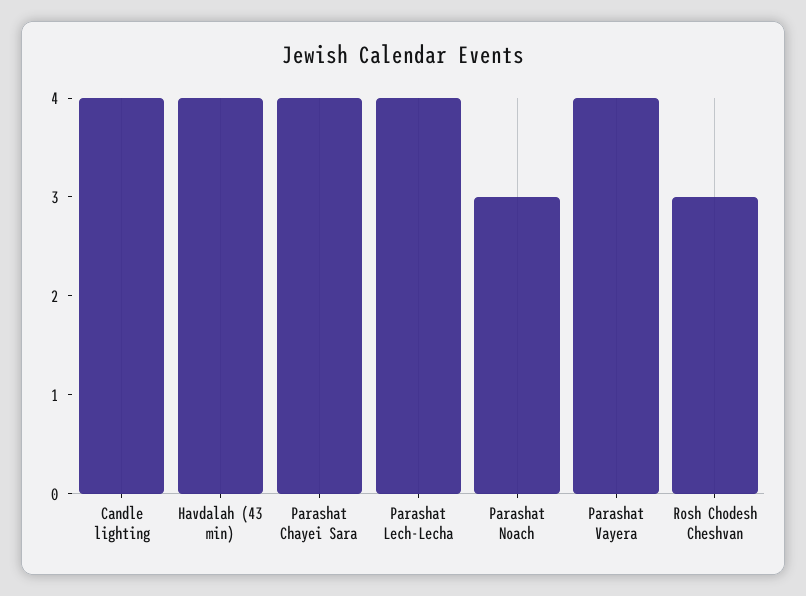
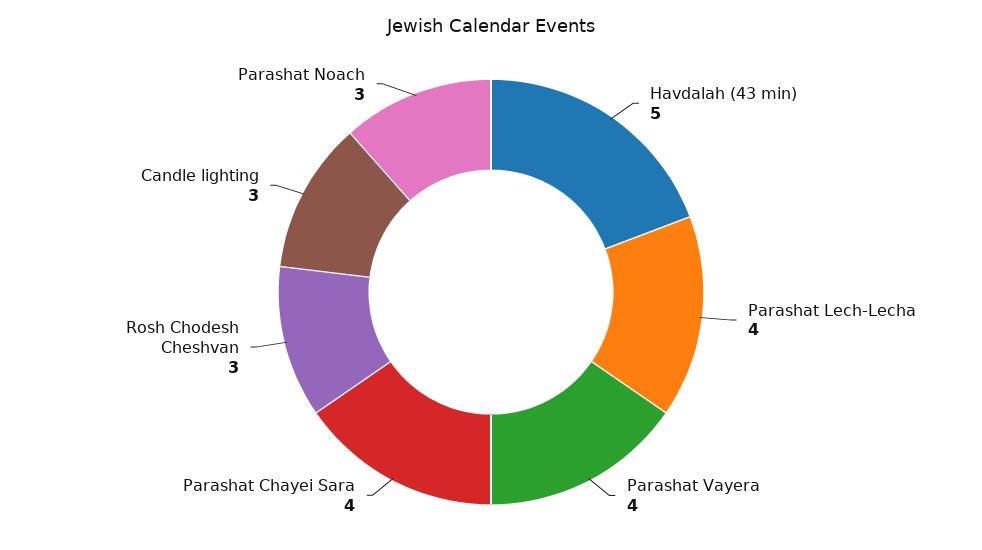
Candle lighting: 4 -> 3
Havdalah (43 min): 4 -> 5

